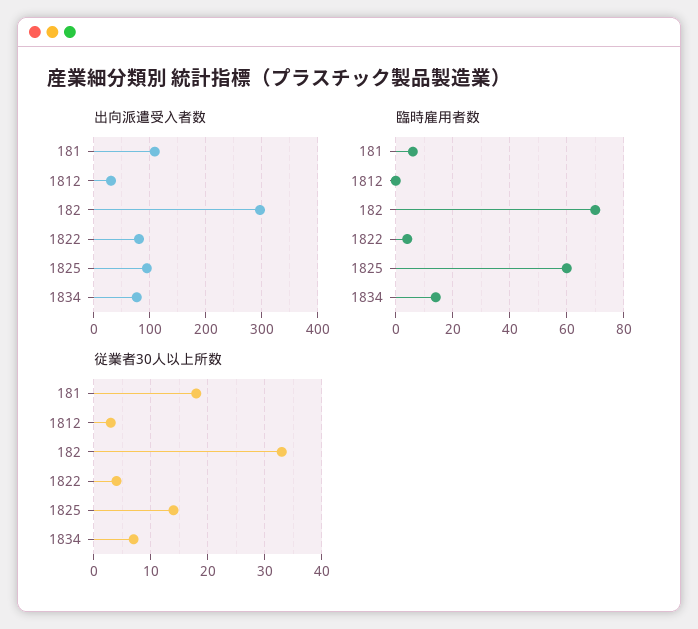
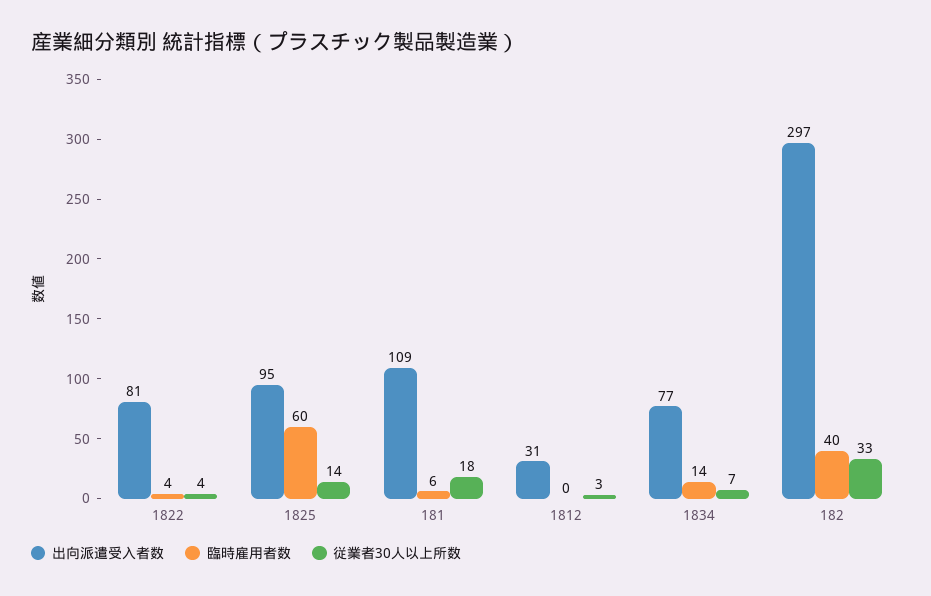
臨時雇用者数, 182: 70 -> 40

